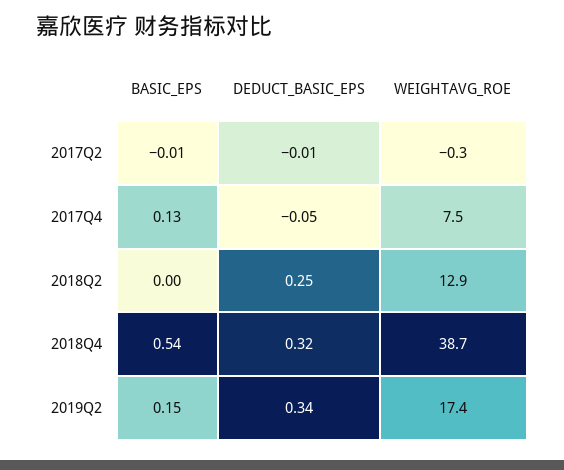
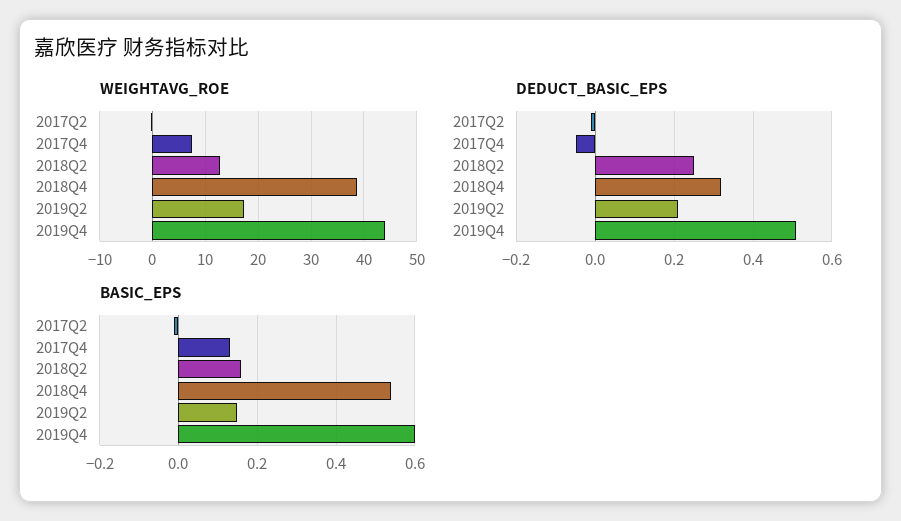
BASIC_EPS, 2018Q2: 0 -> 0.15
DEDUCT_BASIC_EPS, 2019Q2: 0.34 -> 0.2
WEIGHTAVG_ROE, 2019Q4: none -> 44
DEDUCT_BASIC_EPS, 2019Q4: none -> 0.5
BASIC_EPS, 2019Q4: none -> 0.6

